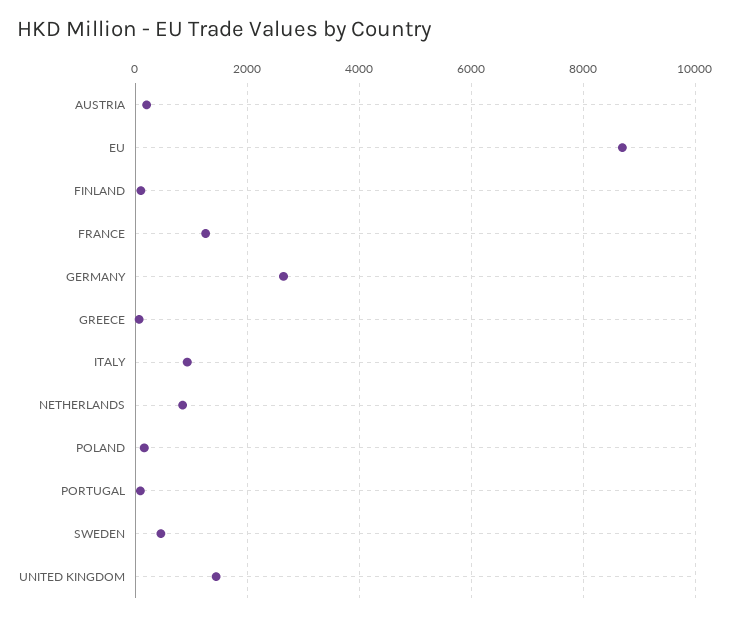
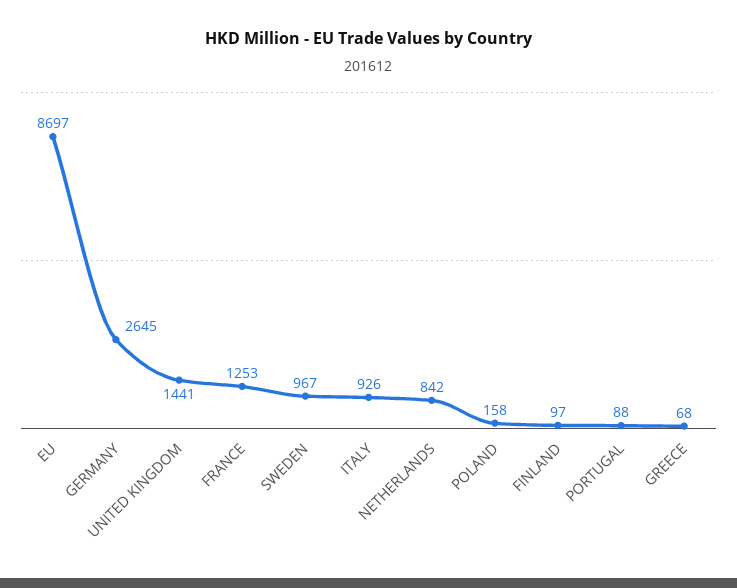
AUSTRIA: 200 -> none
SWEDEN: 400 -> 967

